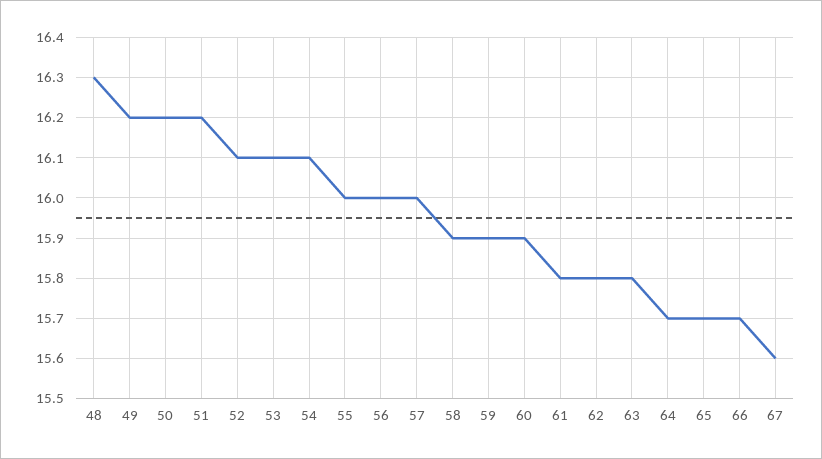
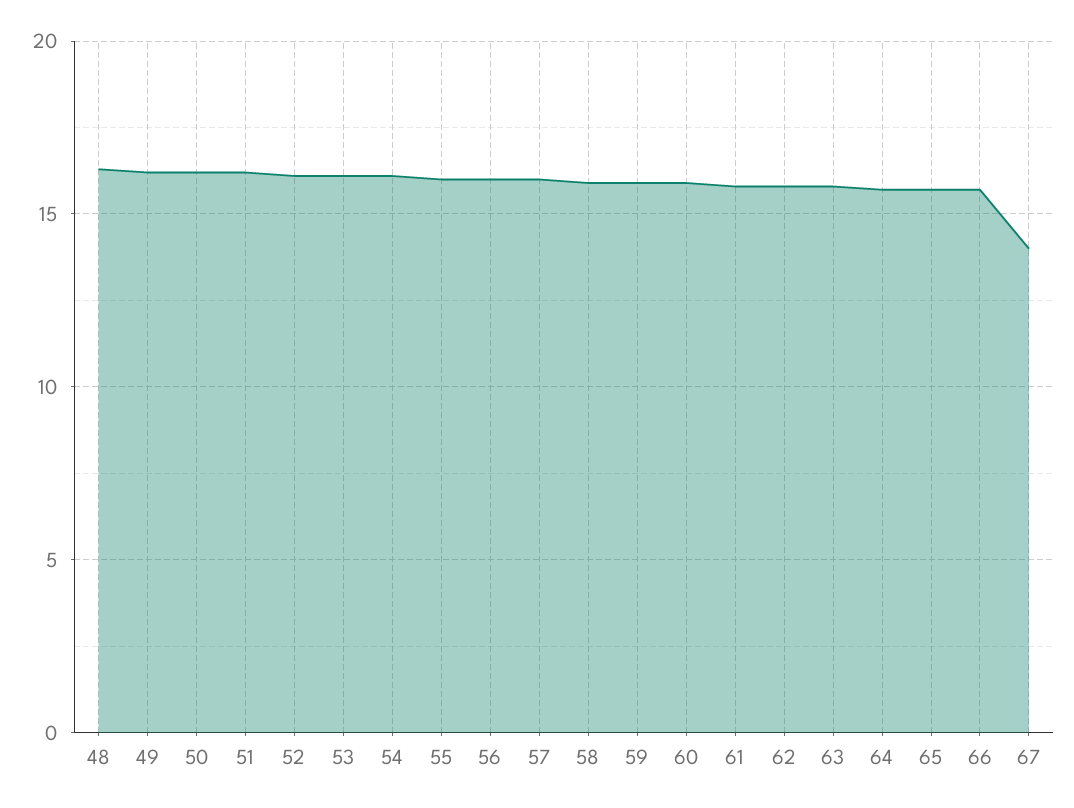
67: 15.6 -> 14

